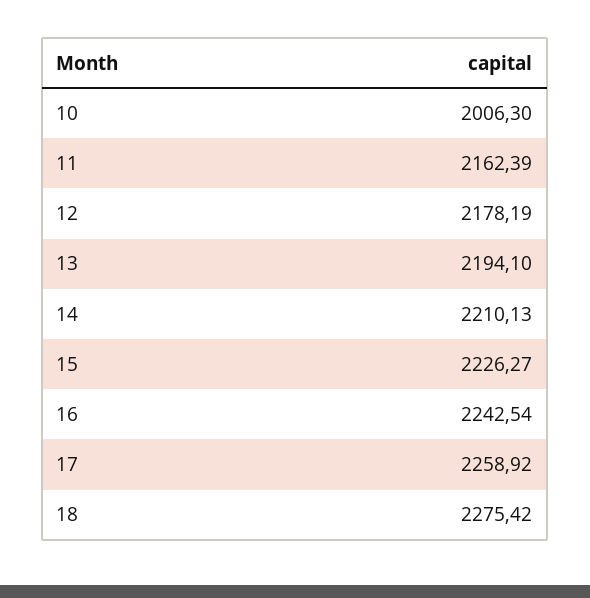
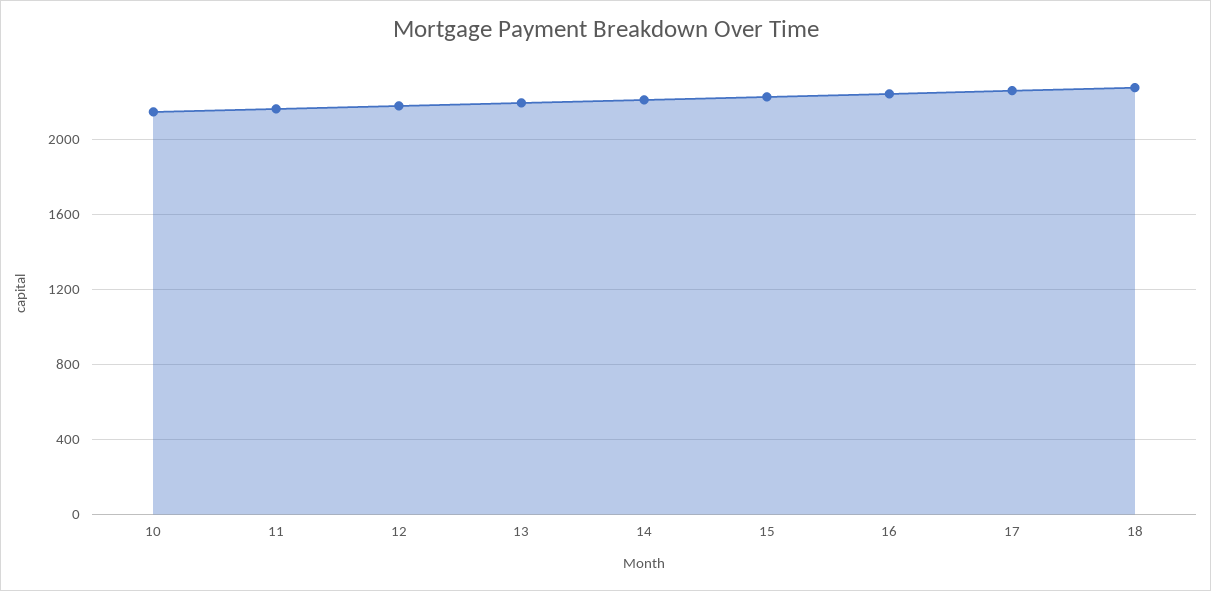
10: 2006.3 -> 2150

